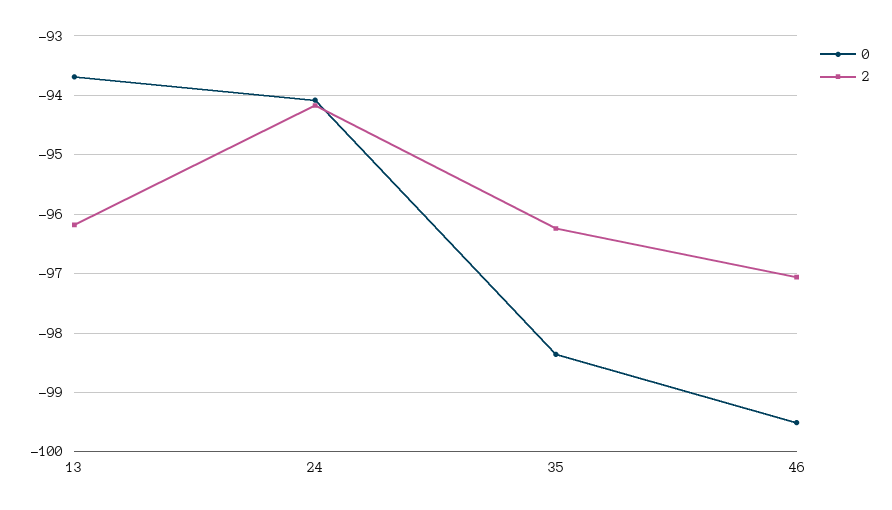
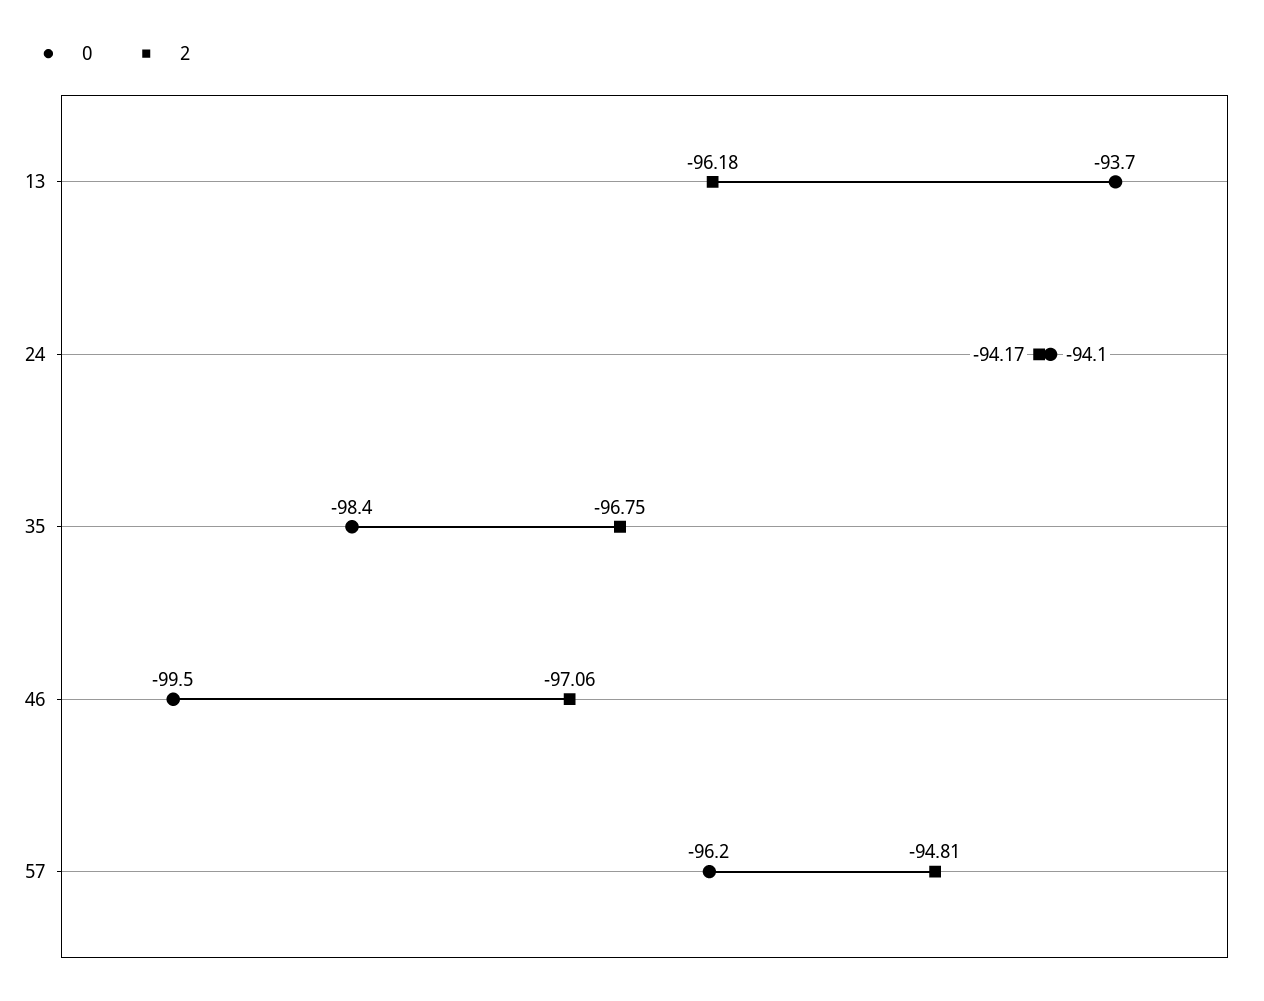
2, 35: -96.2 -> -96.75
0, 57: none -> -96.2
2, 57: none -> -94.81

